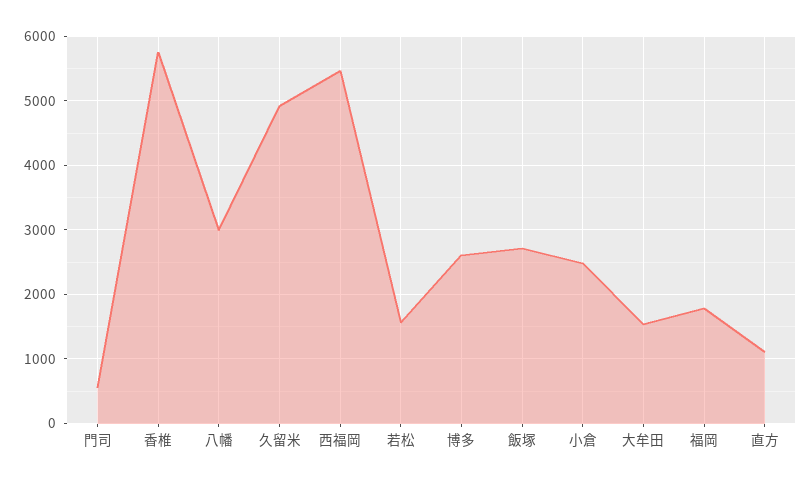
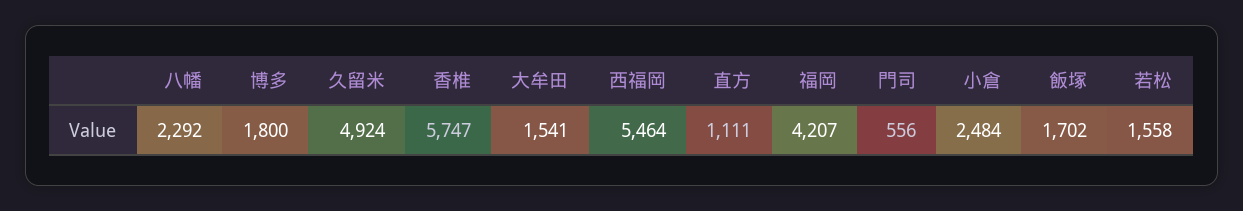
八幡: 3000 -> 2292
博多: 2600 -> 1800
飯塚: 2700 -> 1702
福岡: 1800 -> 4207

